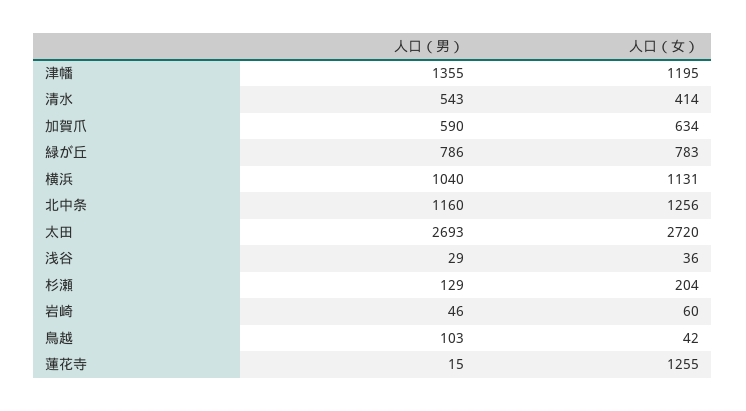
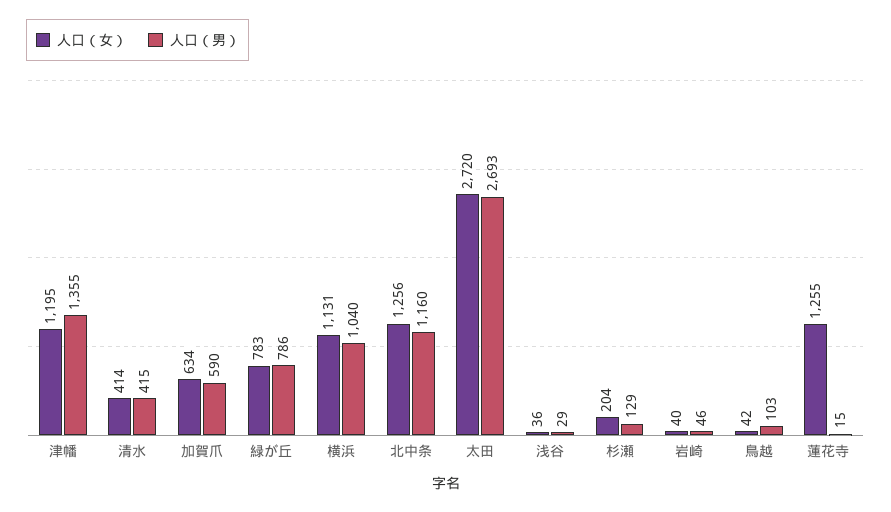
人口（男）, 清水: 543 -> 415
人口（女）, 岩崎: 60 -> 40

